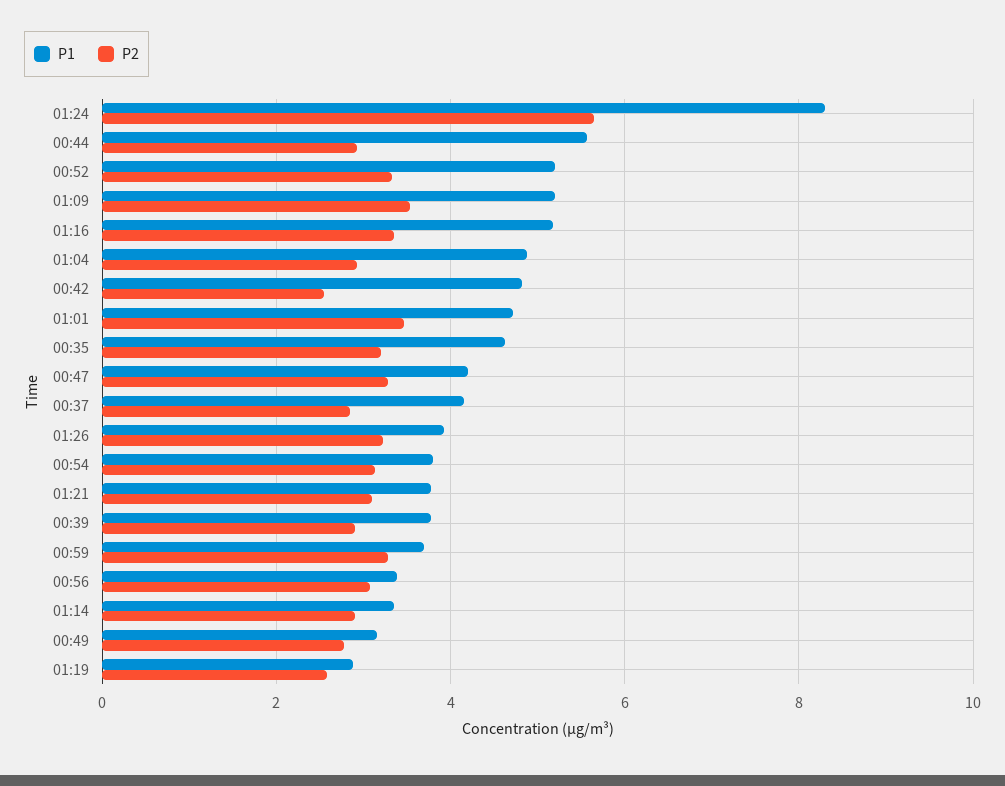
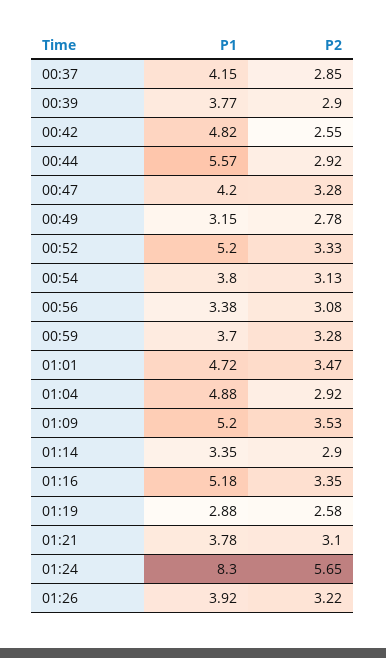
P1, 00:35: 4.6 -> none
P2, 00:35: 3.2 -> none

